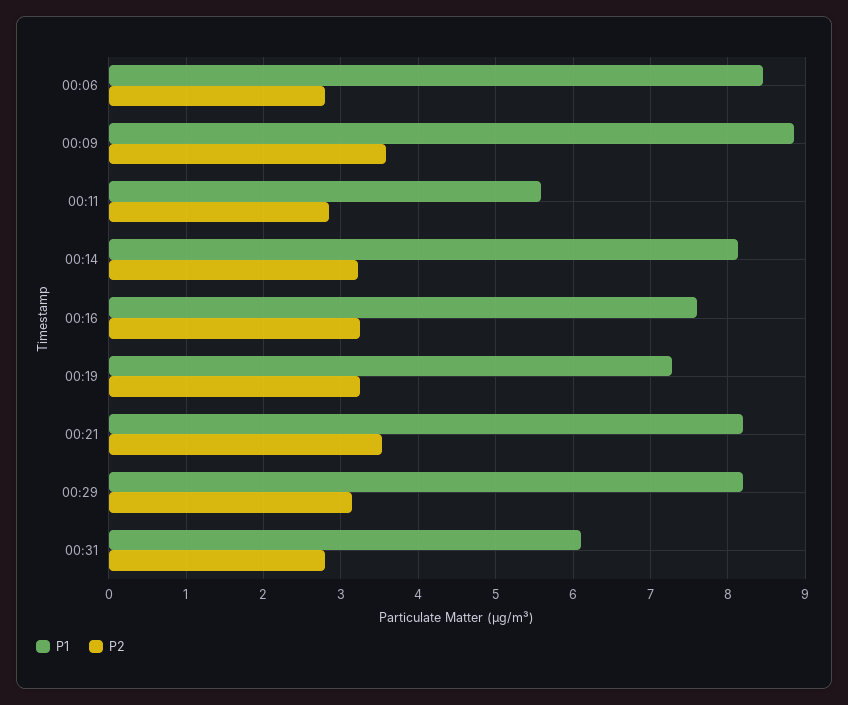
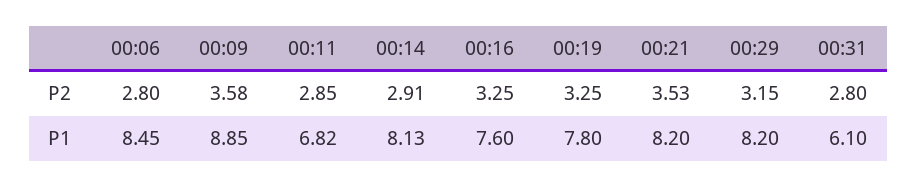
P1, 00:11: 5.6 -> 6.82
P2, 00:14: 3.2 -> 2.91
P1, 00:19: 7.3 -> 7.8

